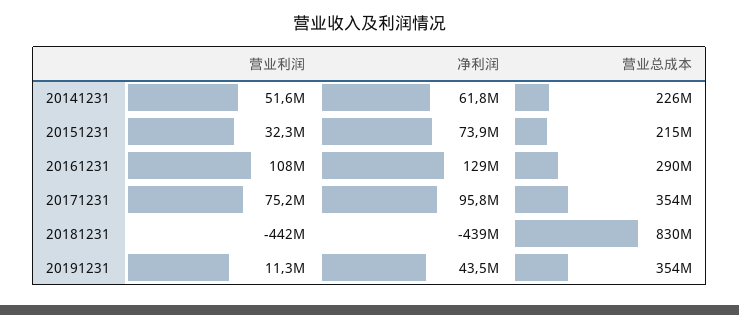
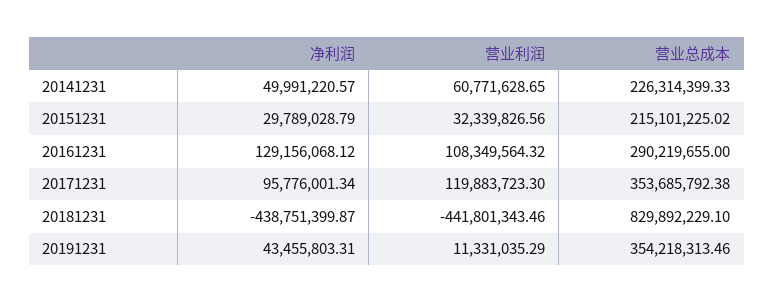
营业利润, 20141231: 51600000 -> 60771628.65
净利润, 20141231: 61800000 -> 49991220.57
净利润, 20151231: 73900000 -> 29789028.79
营业利润, 20171231: 75200000 -> 119883723.3

